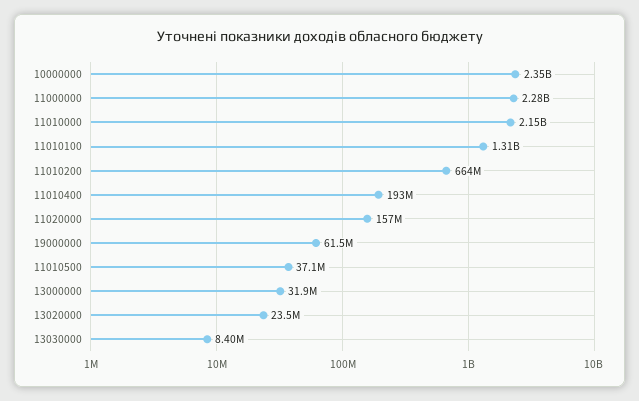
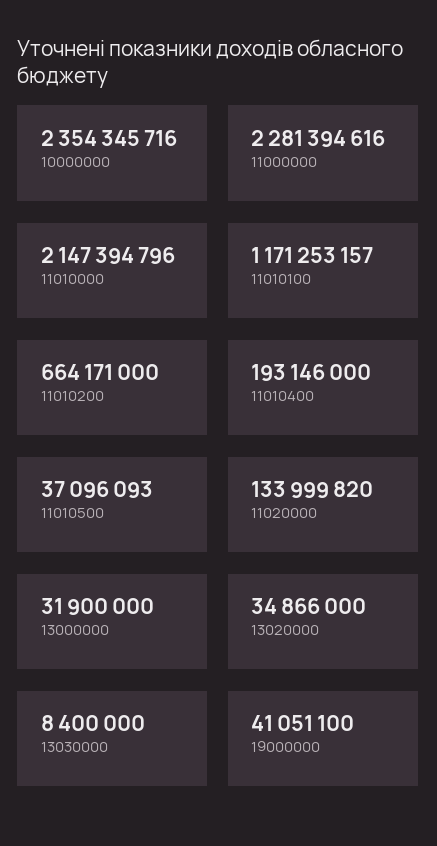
11010100: 1310000000 -> 1171253157
11020000: 157000000 -> 133999820
19000000: 61500000 -> 41051100
13020000: 23500000 -> 34866000

